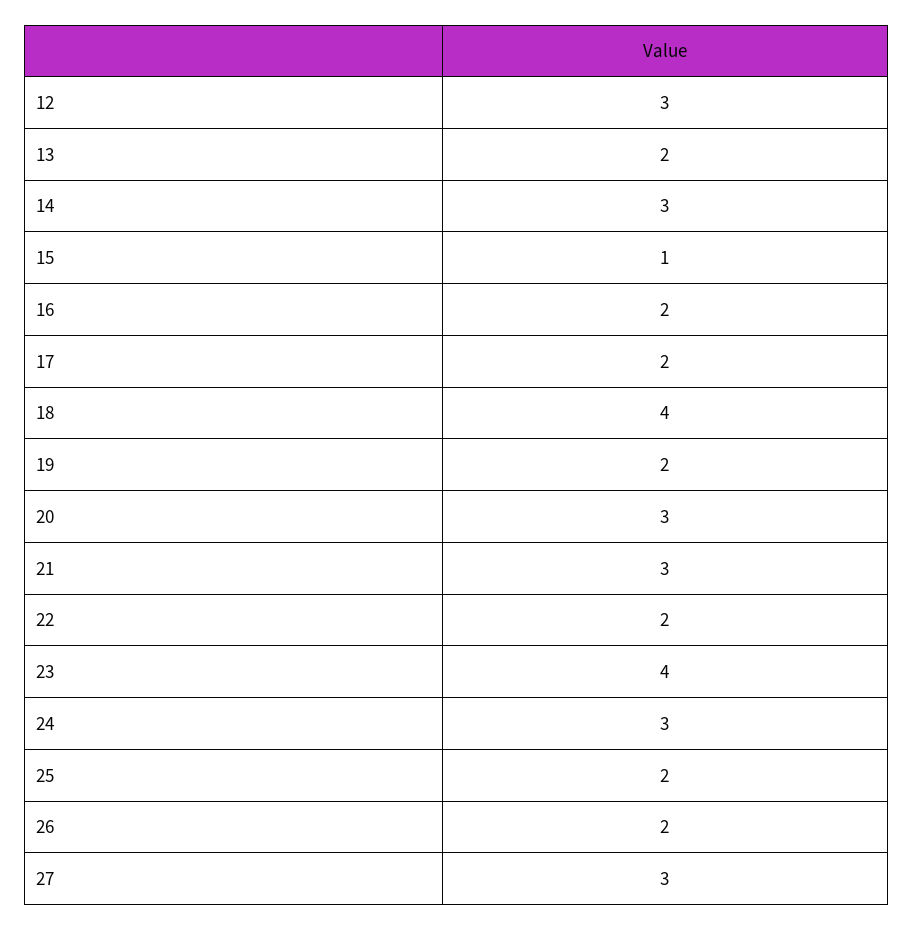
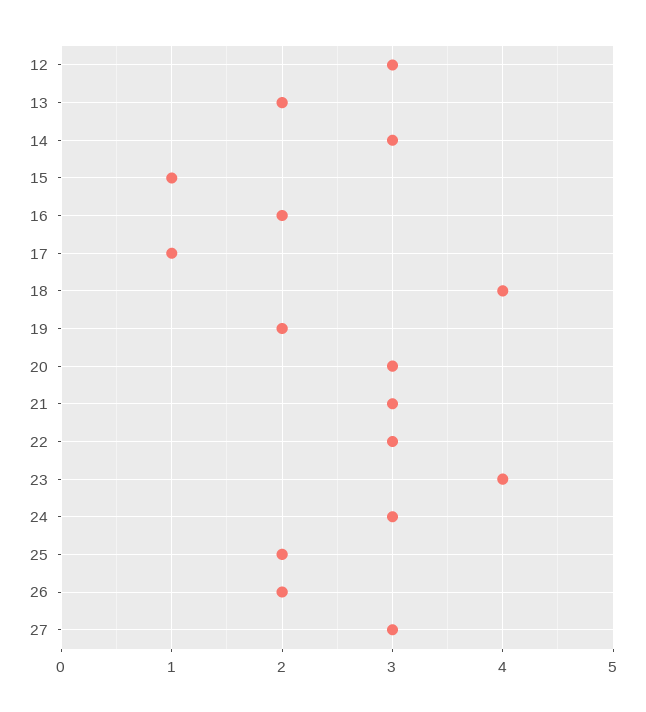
17: 2 -> 1
22: 2 -> 3

